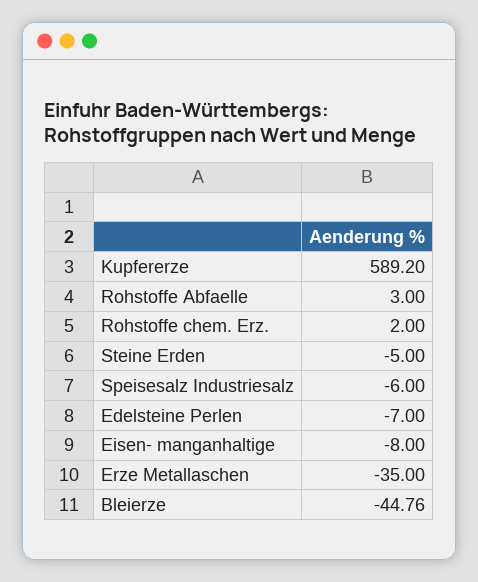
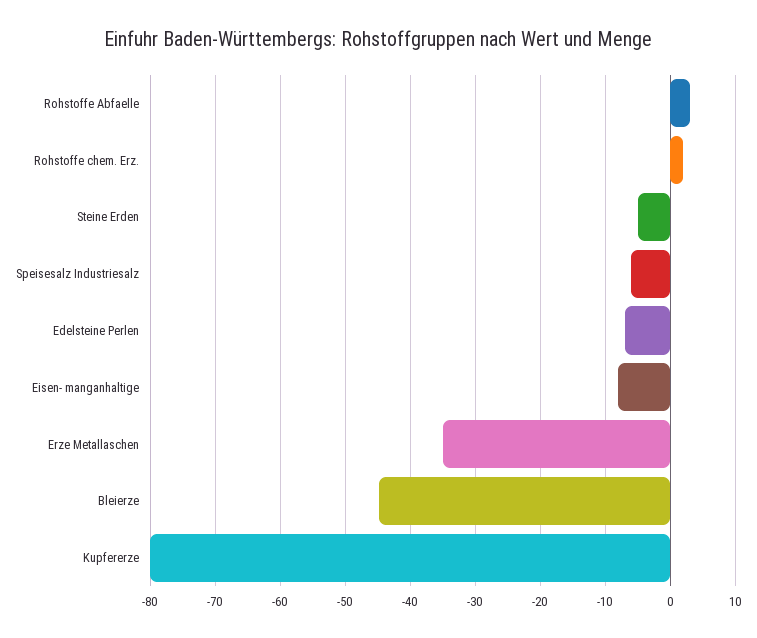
Kupfererze: 589.2 -> -80

